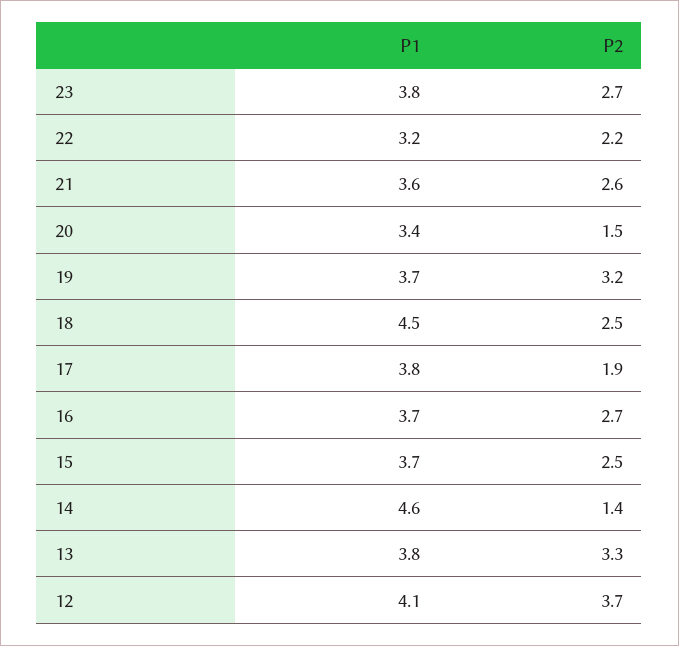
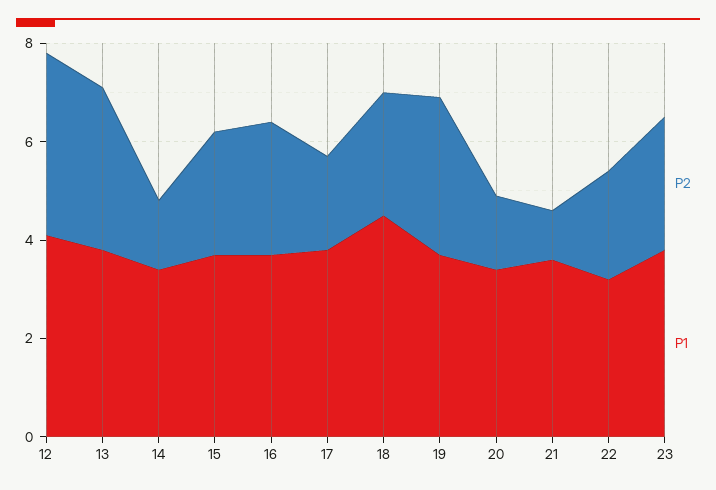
P2, 21: 2.6 -> 1
P1, 14: 4.6 -> 3.5

